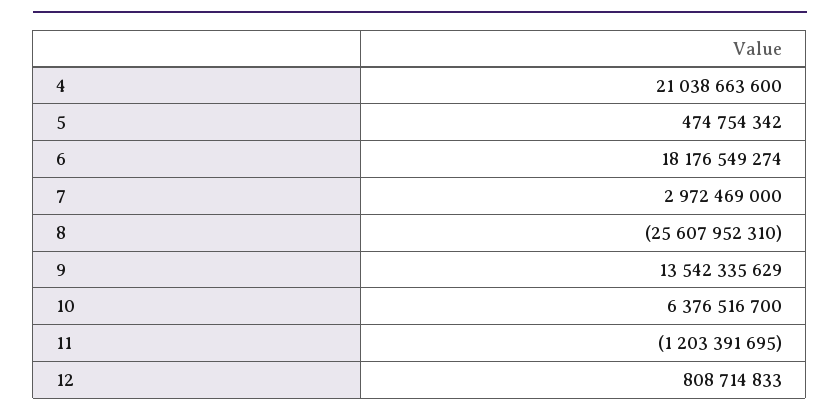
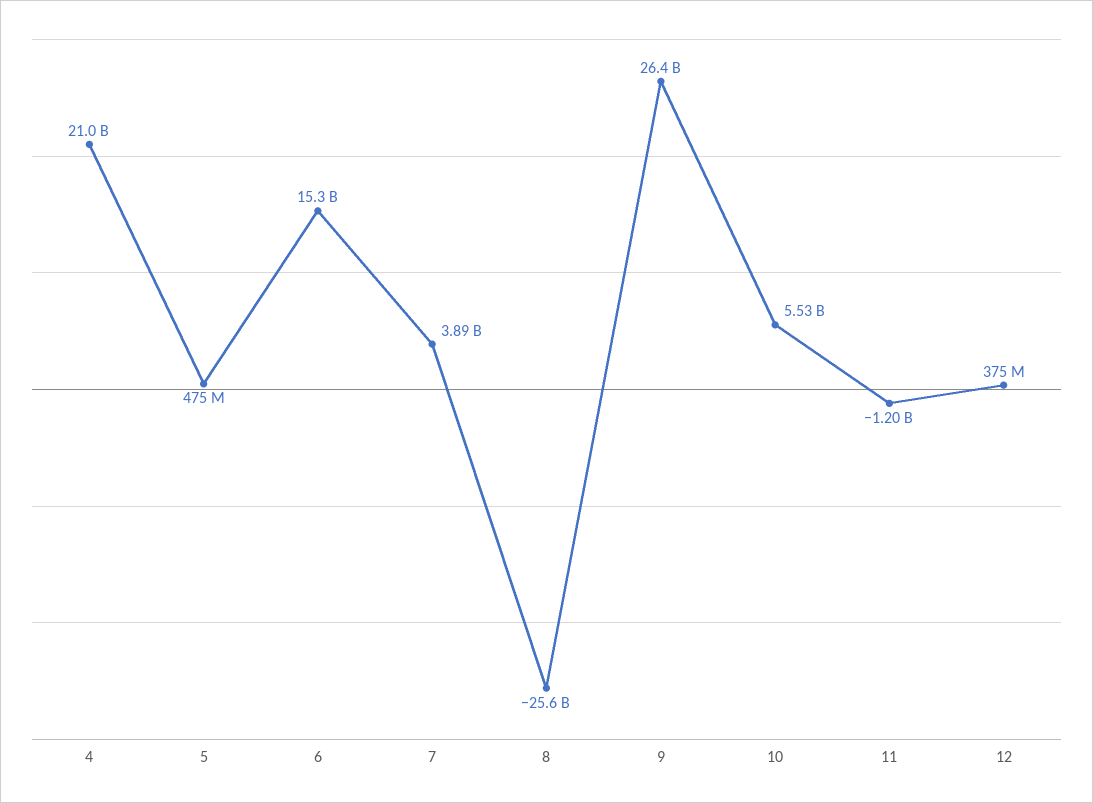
6: 18176549274 -> 15300000000
7: 2972469000 -> 3890000000
9: 13542335629 -> 26400000000
10: 6376516700 -> 5530000000
12: 808714833 -> 375000000

